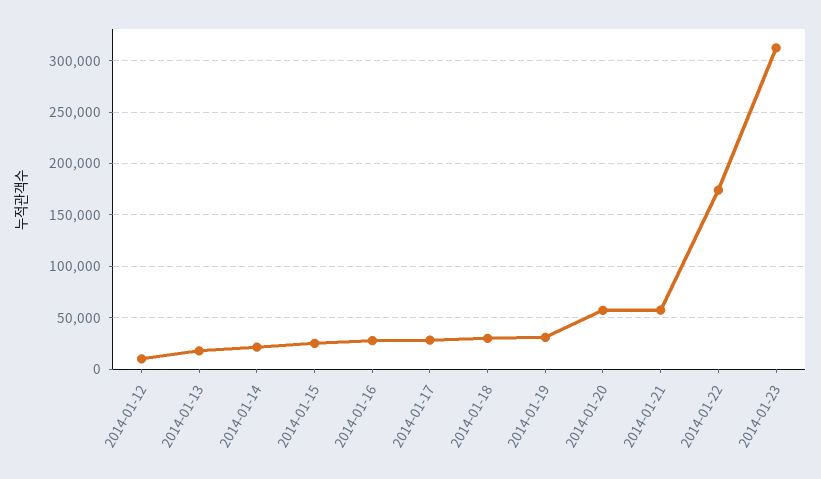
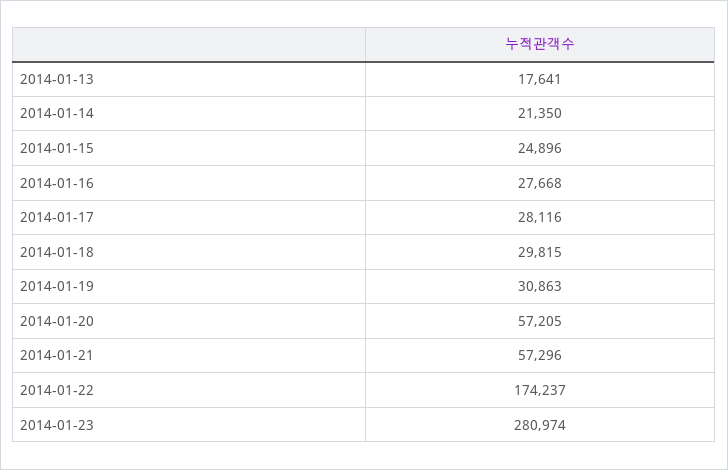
2014-01-12: 10000 -> none
2014-01-23: 310000 -> 280974

